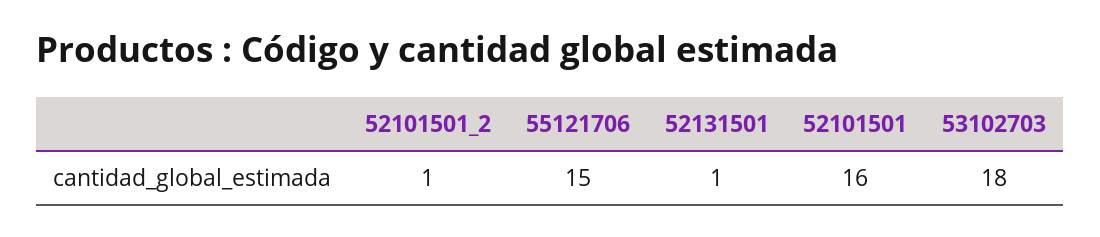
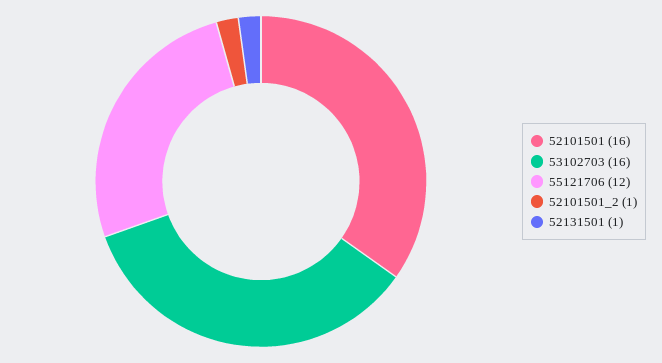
55121706: 15 -> 12
53102703: 18 -> 16

